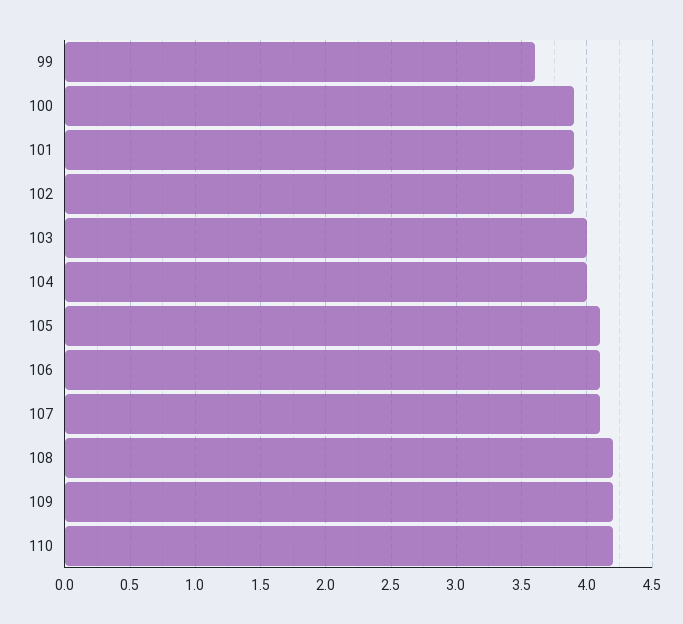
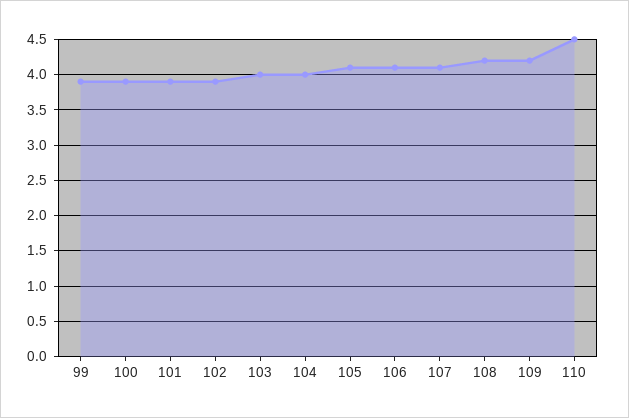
99: 3.6 -> 3.9
110: 4.2 -> 4.5

